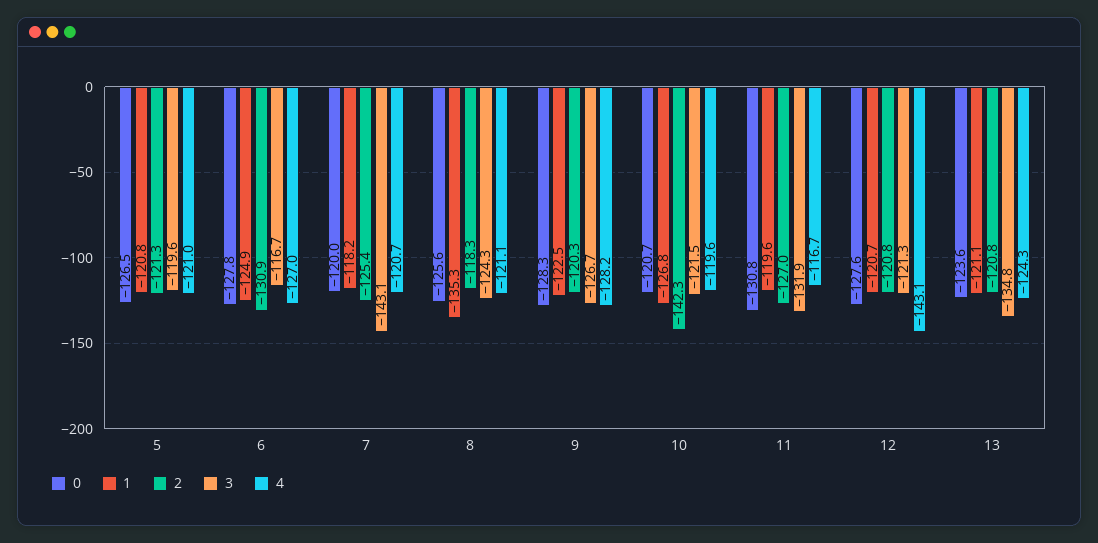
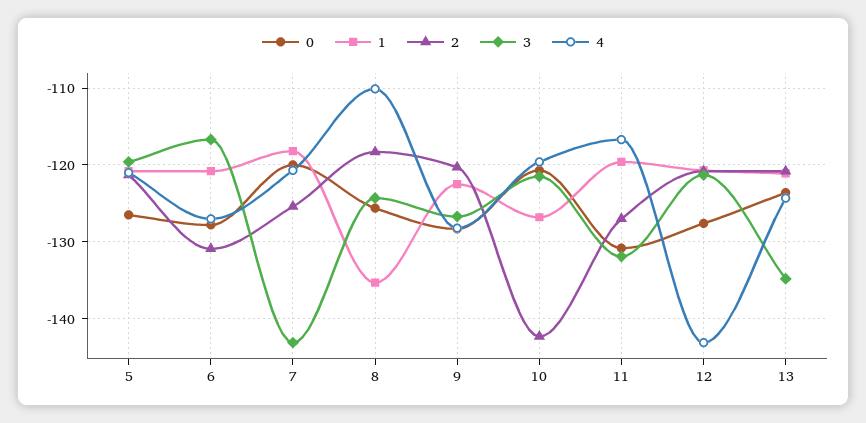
1, 6: -124.9 -> -121
4, 8: -121.1 -> -110

